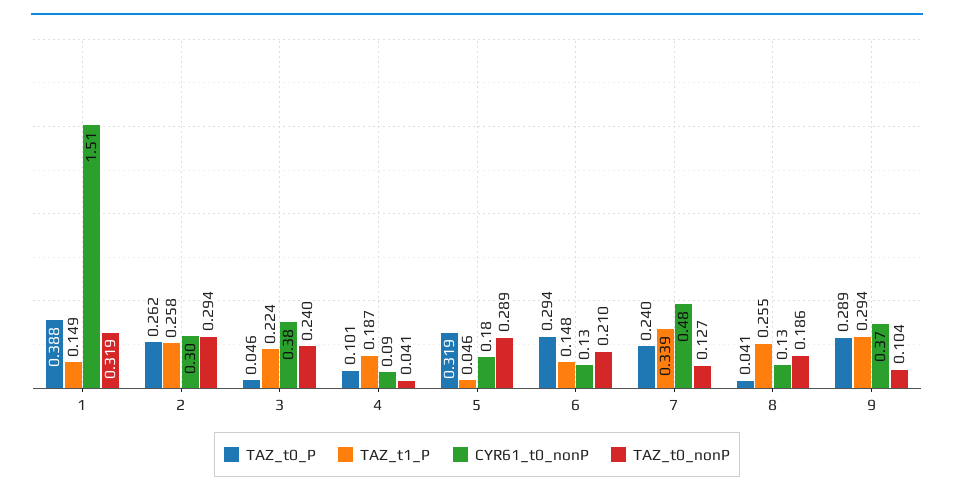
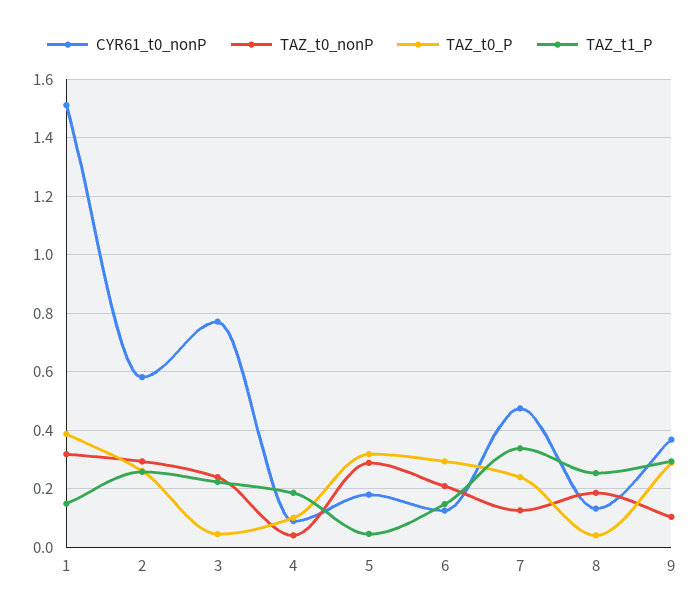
CYR61_t0_nonP, 2: 0.3 -> 0.575
CYR61_t0_nonP, 3: 0.38 -> 0.775

